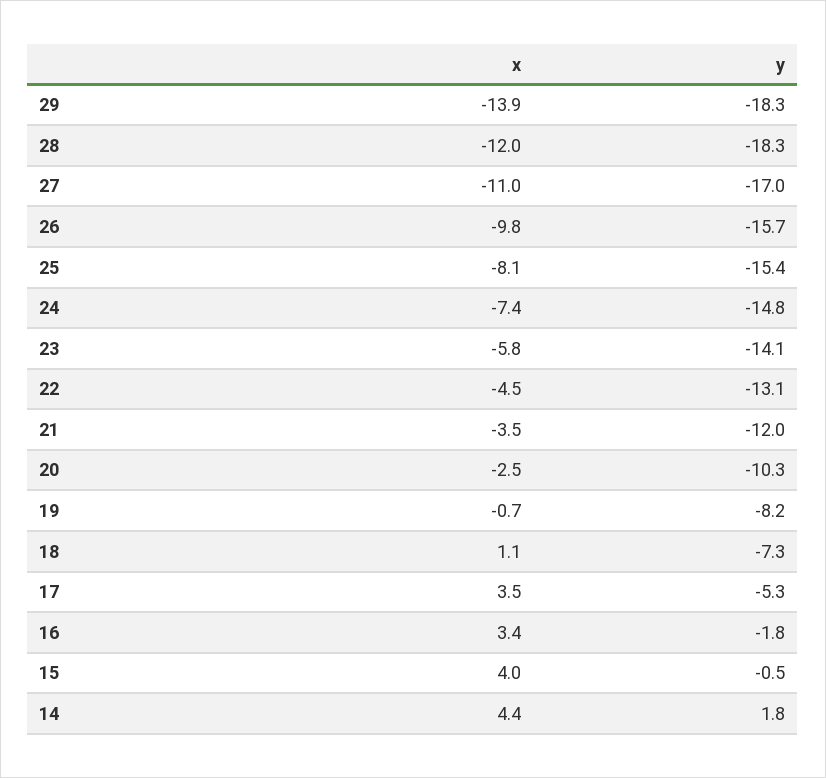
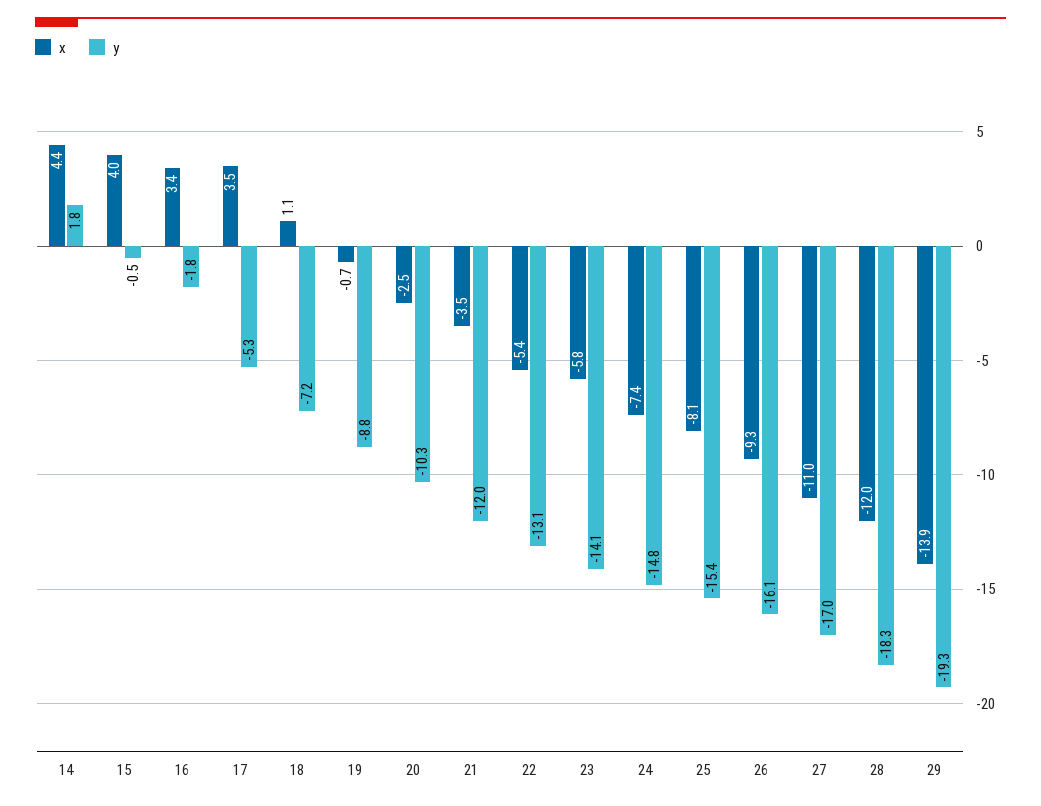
y, 29: -18.3 -> -19.3
x, 26: -9.8 -> -9.3
y, 26: -15.7 -> -16.1
x, 22: -4.5 -> -5.4
y, 19: -8.2 -> -8.8
y, 18: -7.3 -> -7.2

